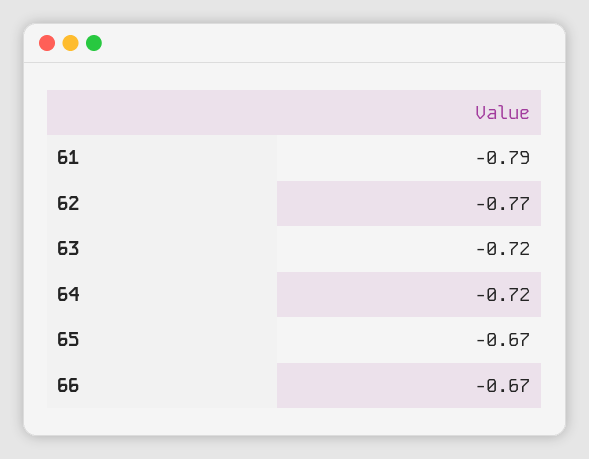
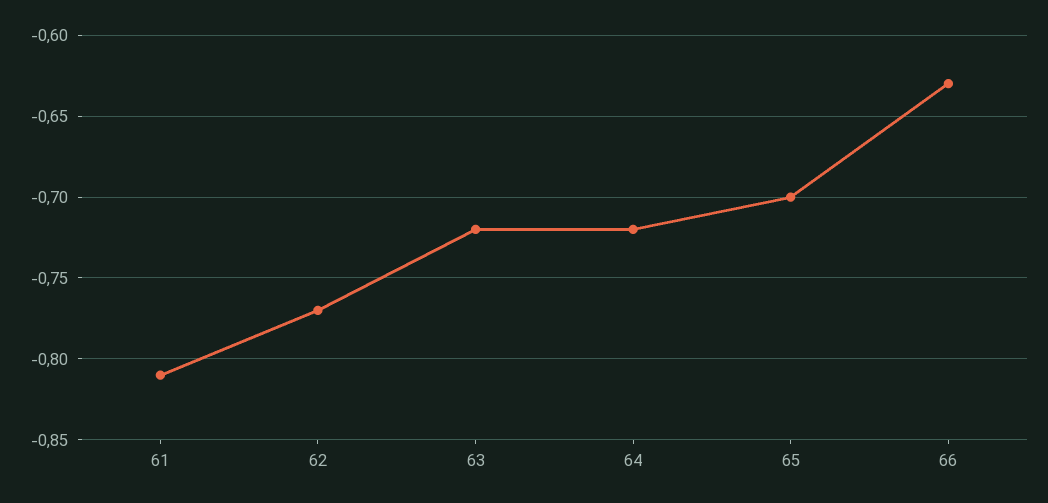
61: -0.79 -> -0.81
65: -0.67 -> -0.7
66: -0.67 -> -0.63

